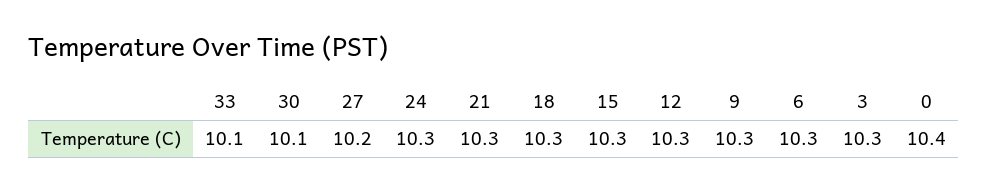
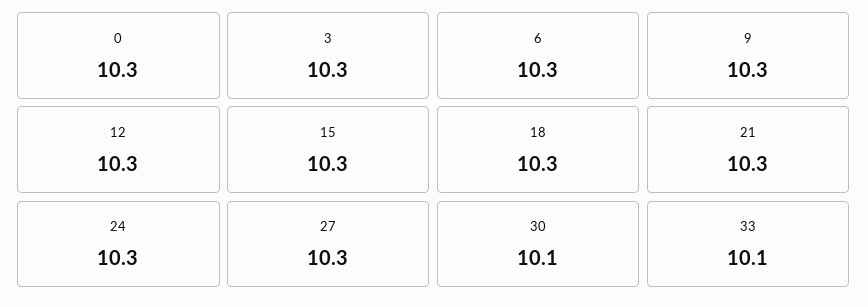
27: 10.2 -> 10.3
0: 10.4 -> 10.3

